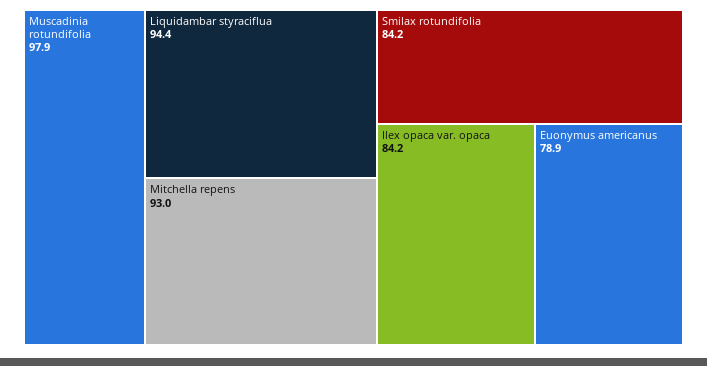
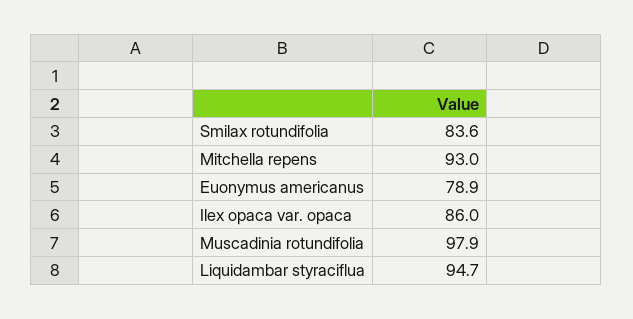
Liquidambar styraciflua: 94.4 -> 94.7
Smilax rotundifolia: 84.2 -> 83.6
Ilex opaca var. opaca: 84.2 -> 86

